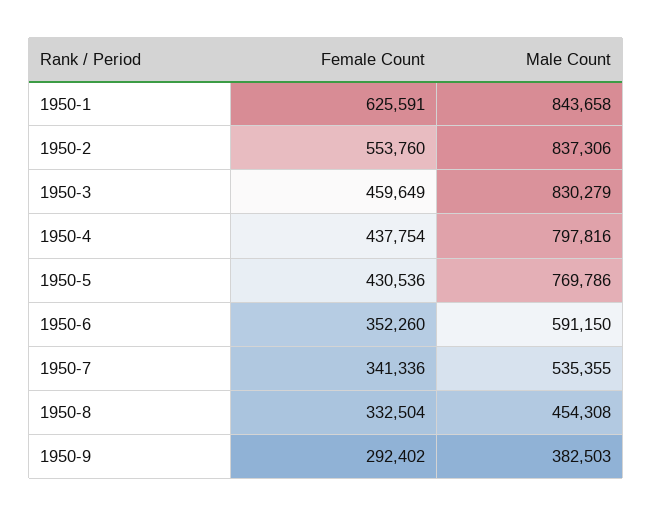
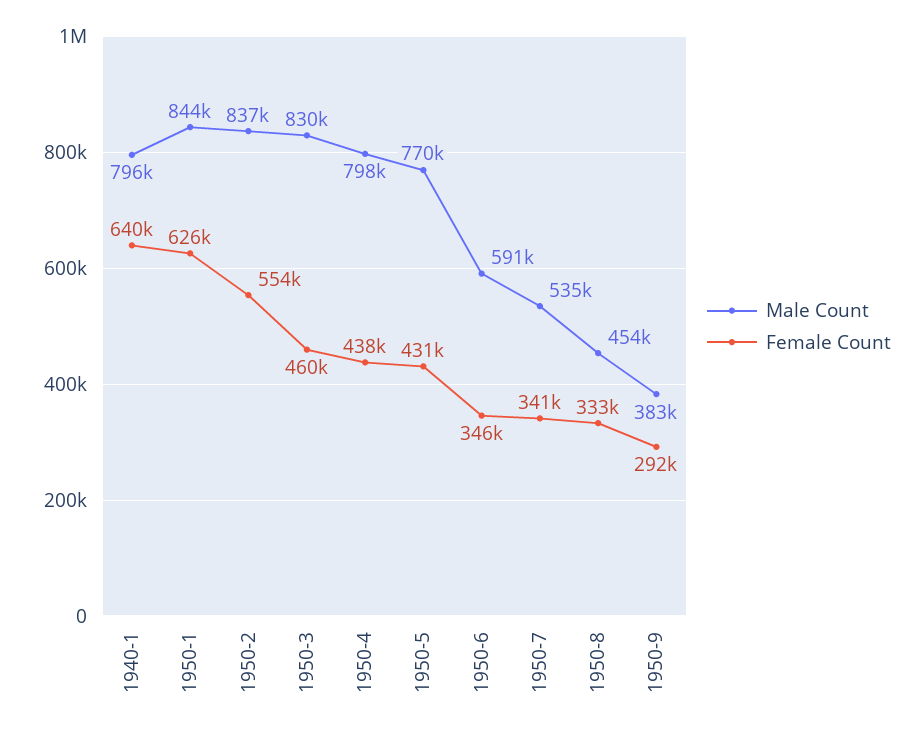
Female Count, 1950-6: 352260 -> 346000
Male Count, 1940-1: none -> 796000
Female Count, 1940-1: none -> 640000

